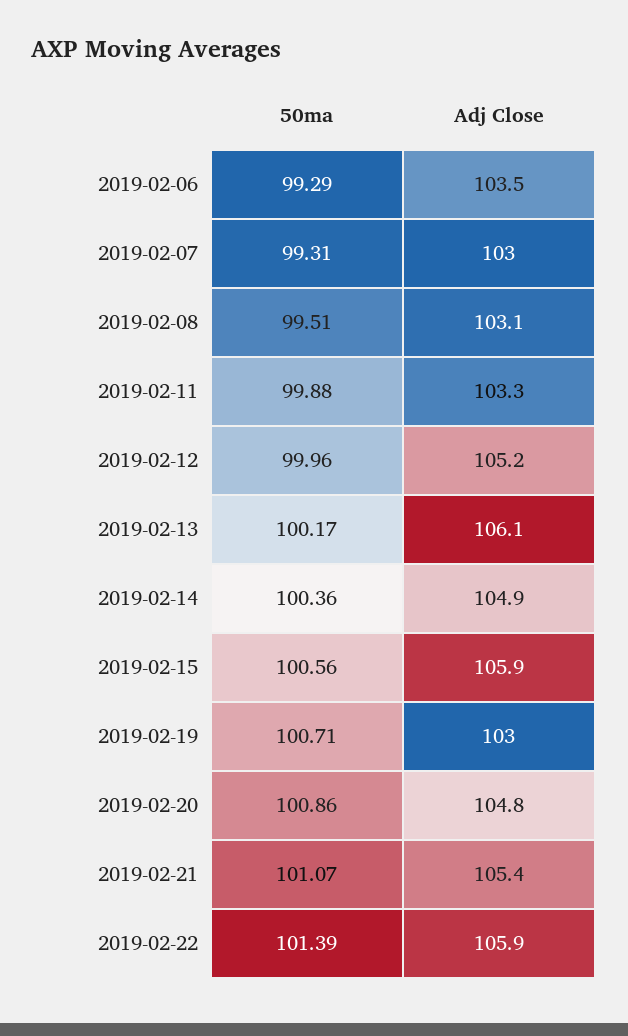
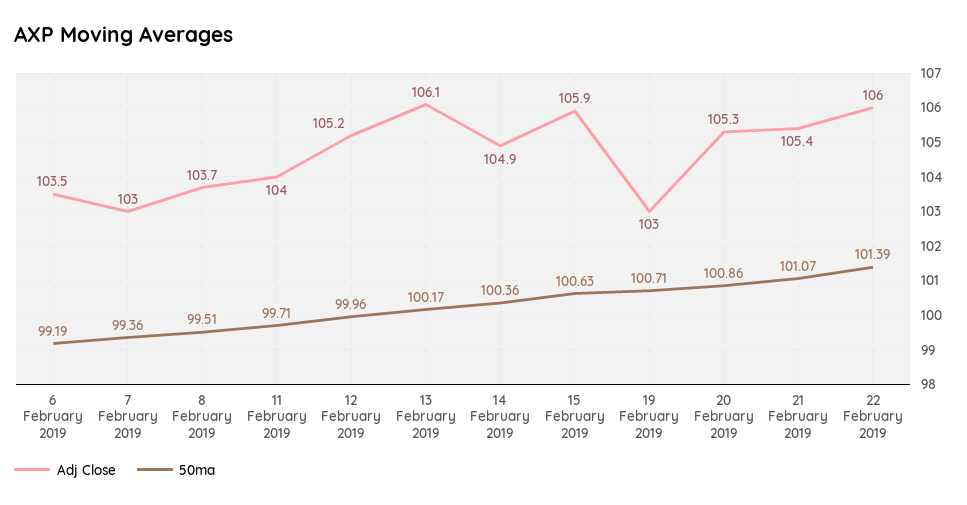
50ma, 2019-02-06: 99.29 -> 99.19
50ma, 2019-02-07: 99.31 -> 99.36
Adj Close, 2019-02-08: 103.1 -> 103.7
50ma, 2019-02-11: 99.88 -> 99.71
Adj Close, 2019-02-11: 103.3 -> 104
50ma, 2019-02-15: 100.56 -> 100.63
Adj Close, 2019-02-20: 104.8 -> 105.3
Adj Close, 2019-02-22: 105.9 -> 106

